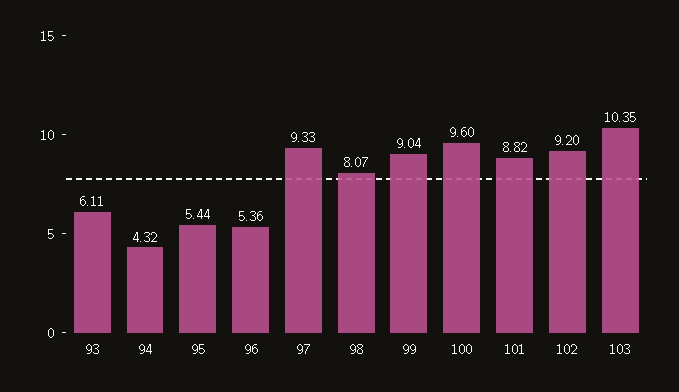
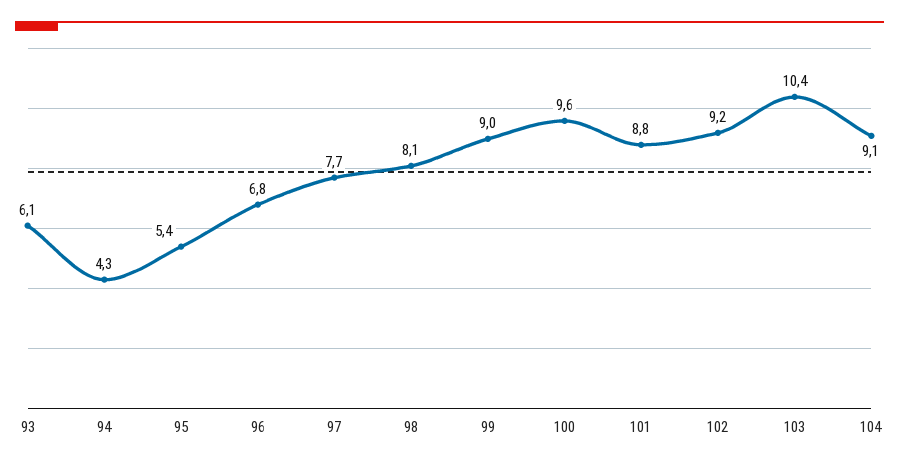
96: 5.36 -> 6.8
97: 9.33 -> 7.7
104: none -> 9.1

